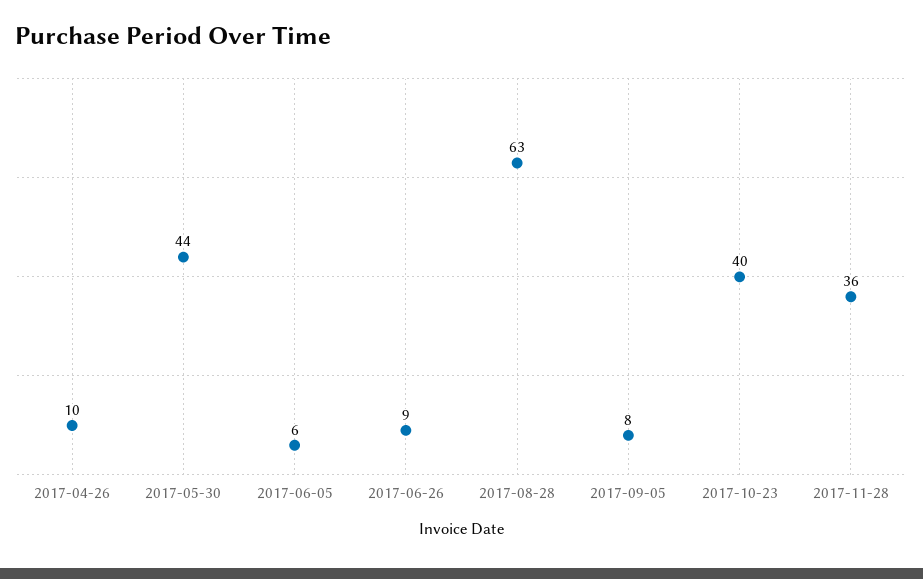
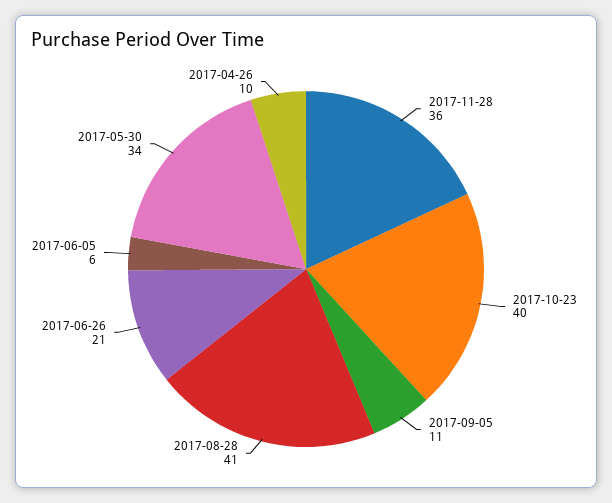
2017-05-30: 44 -> 34
2017-06-26: 9 -> 21
2017-08-28: 63 -> 41
2017-09-05: 8 -> 11

